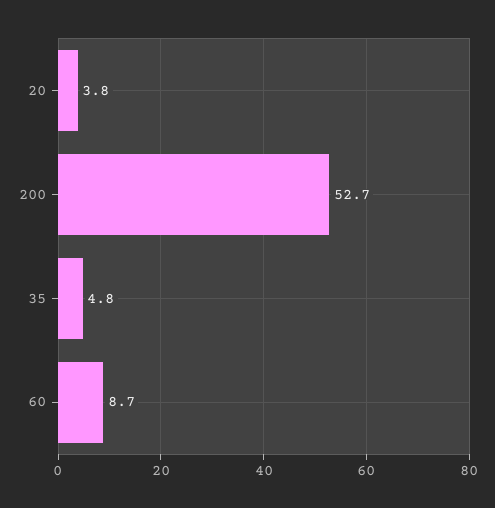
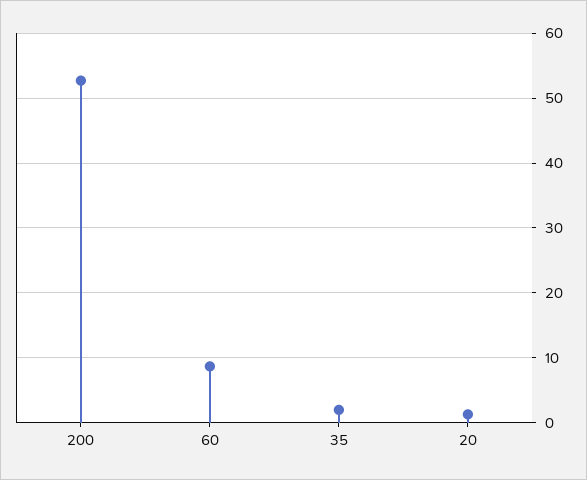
20: 3.8 -> 1
35: 4.8 -> 2

